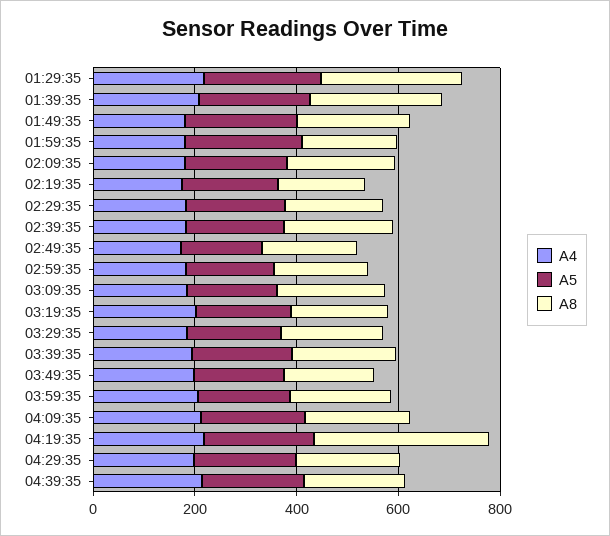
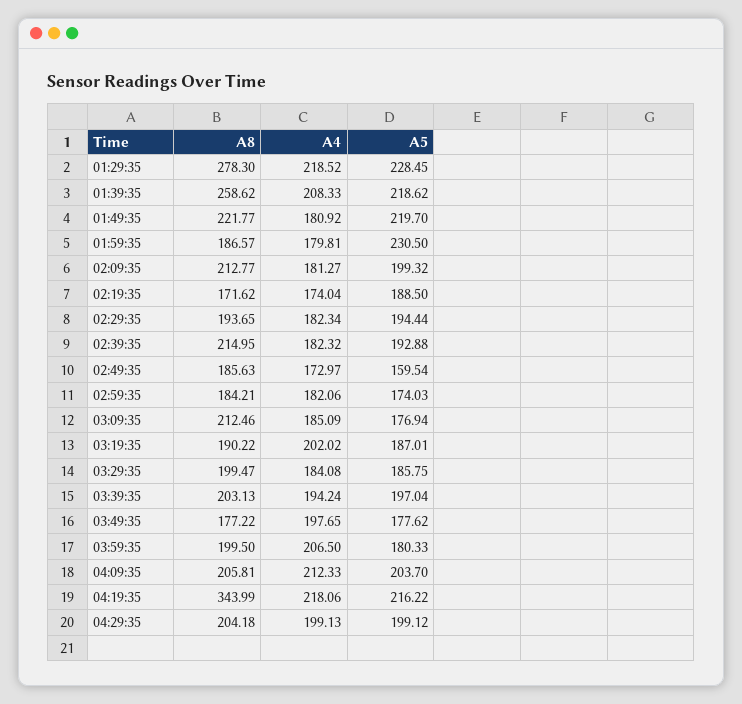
A4, 04:39:35: 200 -> none
A5, 04:39:35: 200 -> none
A8, 04:39:35: 200 -> none

